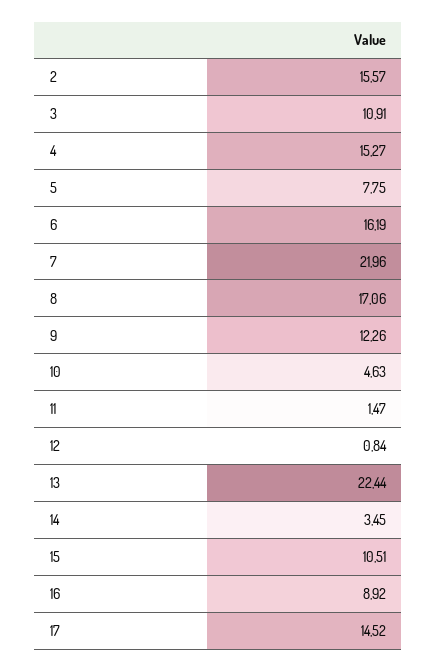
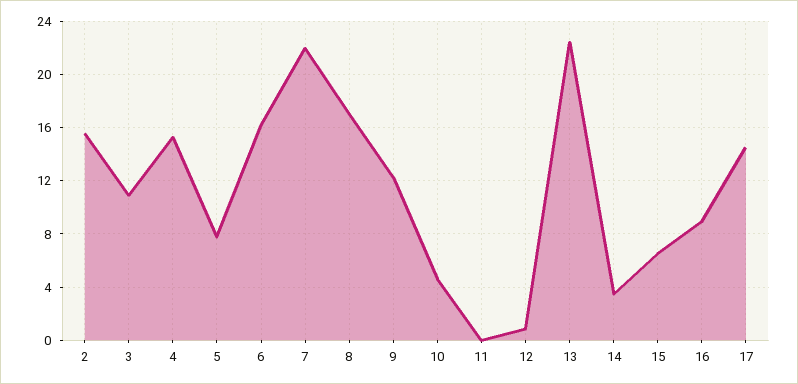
11: 1.47 -> 0
15: 10.51 -> 6.5

